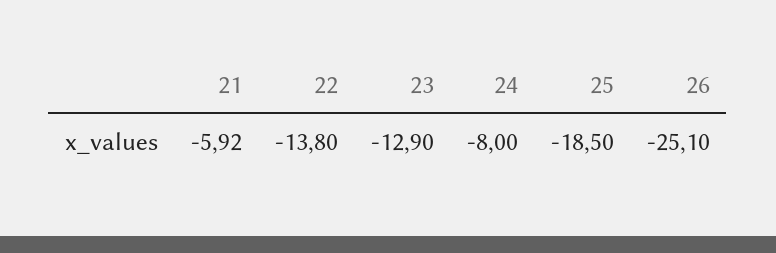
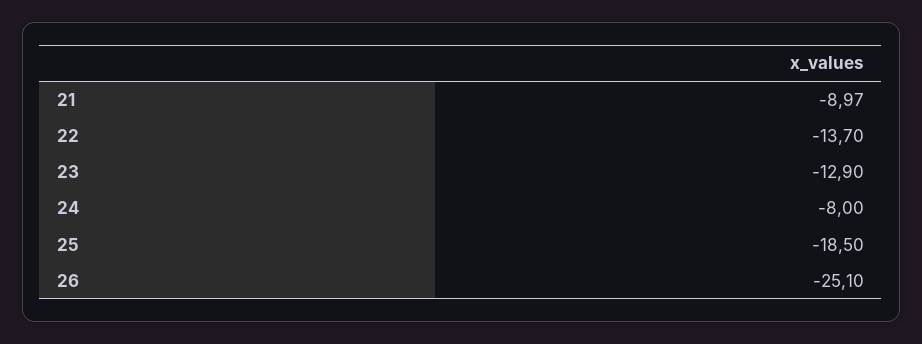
21: -5.92 -> -8.97
22: -13.8 -> -13.7

